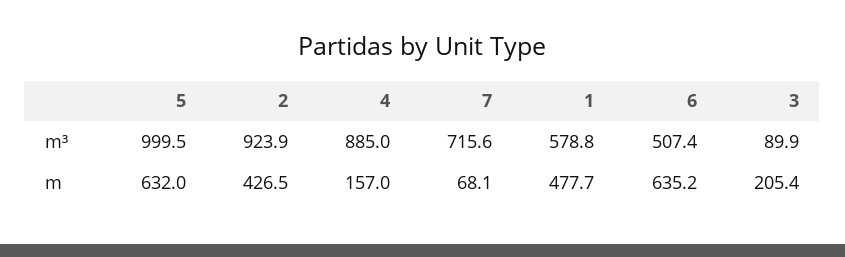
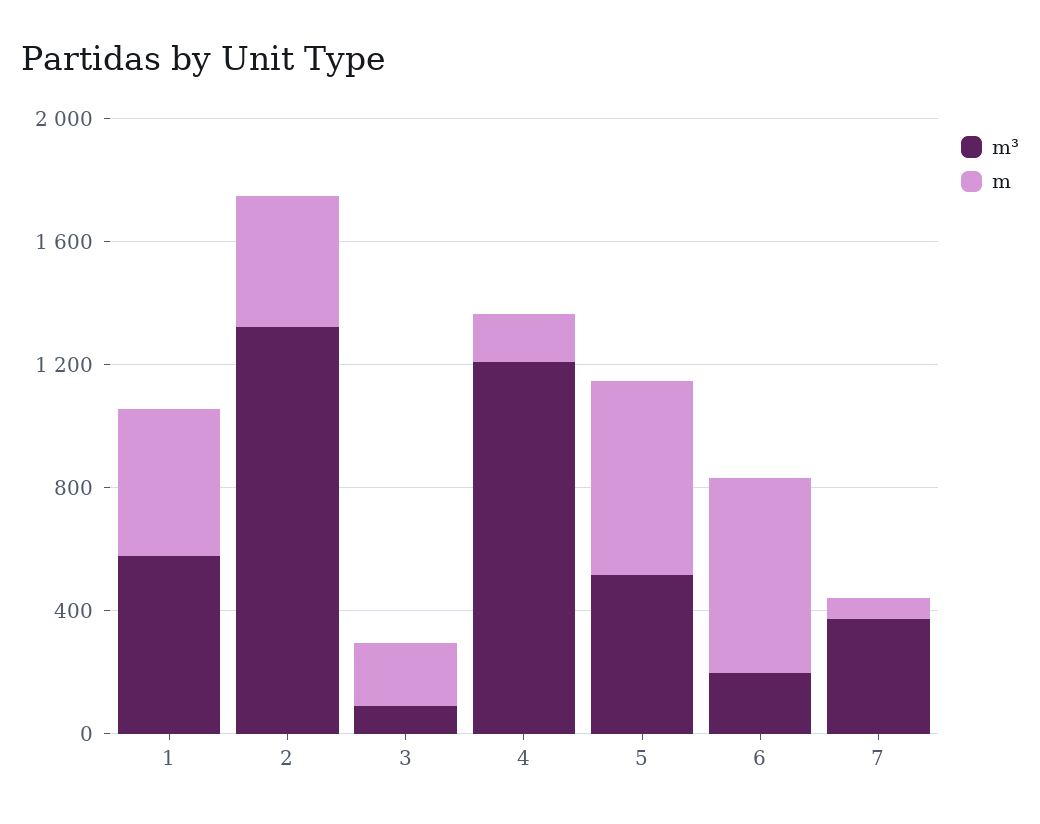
m³, 5: 999.5 -> 500
m³, 2: 923.9 -> 1300
m³, 4: 885 -> 1200
m³, 7: 715.6 -> 400
m³, 6: 507.4 -> 200

